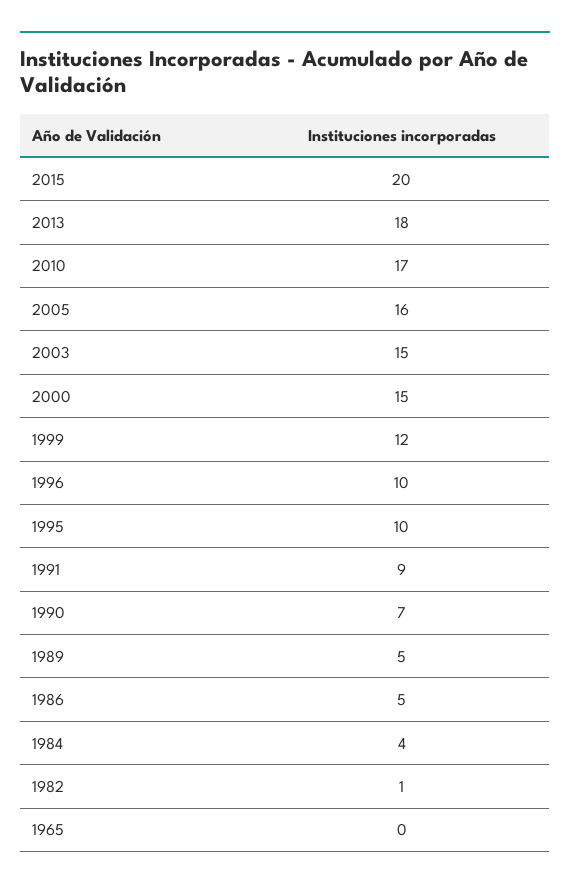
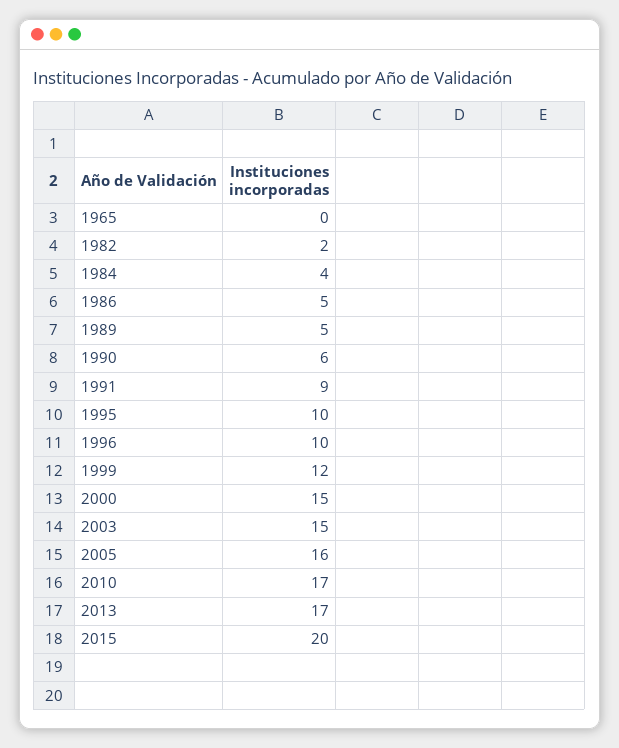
2013: 18 -> 17
1990: 7 -> 6
1982: 1 -> 2

